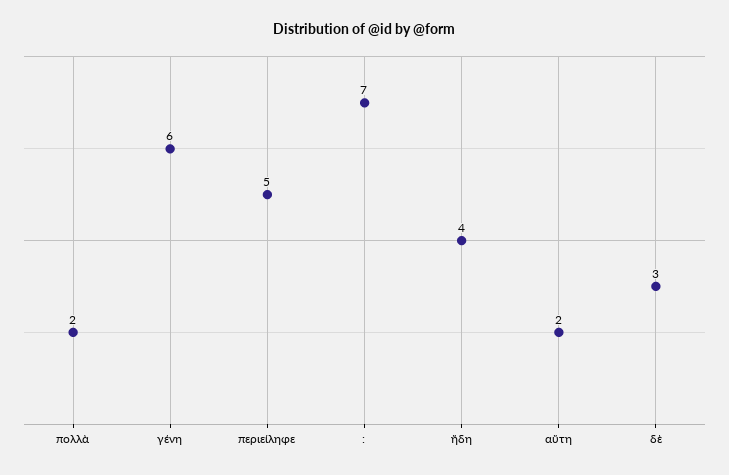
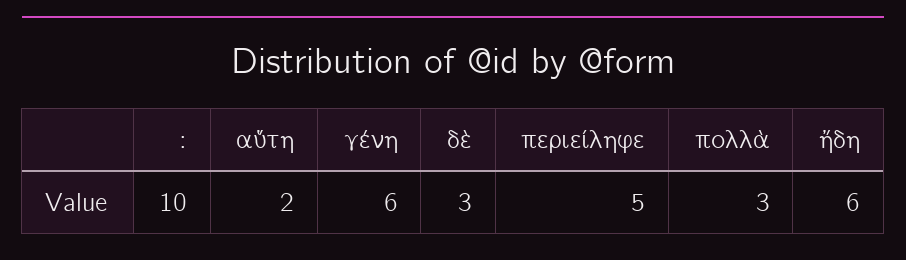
πολλὰ: 2 -> 3
:: 7 -> 10
ἤδη: 4 -> 6

